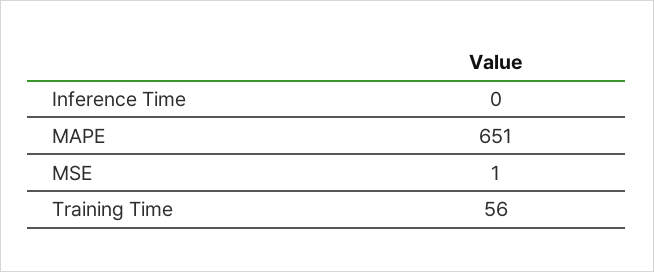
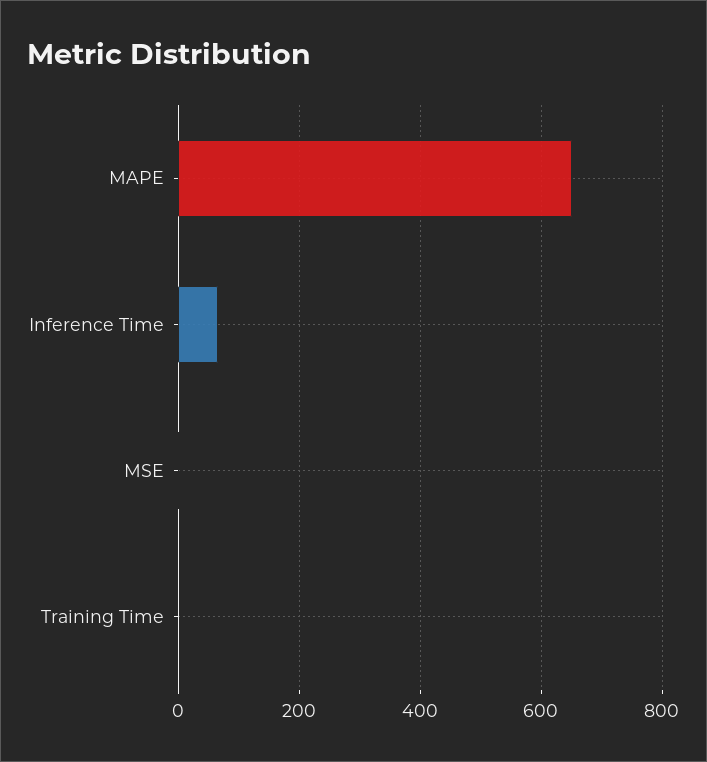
Inference Time: 0 -> 60
Training Time: 56 -> 0

